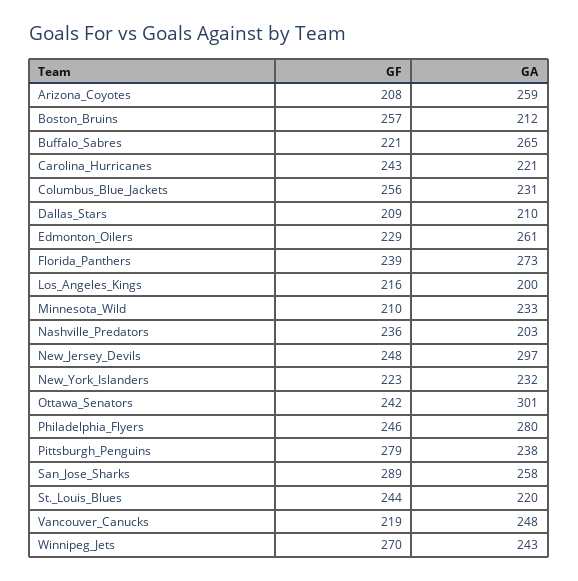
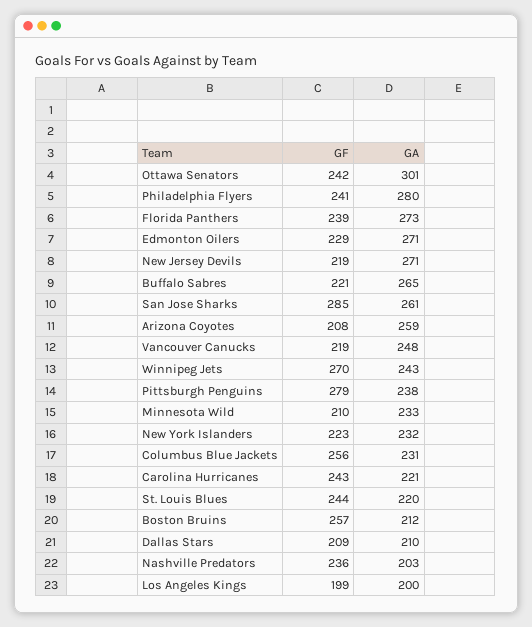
GA, Edmonton_Oilers: 261 -> 271
GF, Los_Angeles_Kings: 216 -> 199
GF, New_Jersey_Devils: 248 -> 219
GA, New_Jersey_Devils: 297 -> 271
GF, Philadelphia_Flyers: 246 -> 241
GF, San_Jose_Sharks: 289 -> 285
GA, San_Jose_Sharks: 258 -> 261

